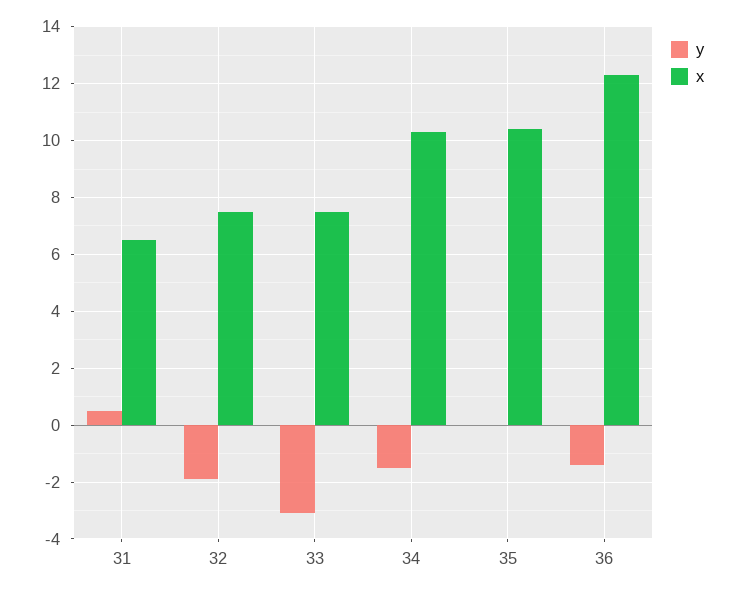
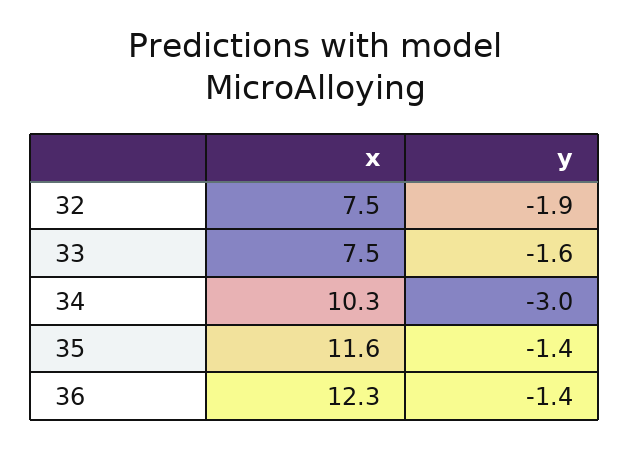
y, 31: 0.5 -> none
x, 31: 6.5 -> none
y, 33: -3 -> -1.6
y, 34: -1.5 -> -3
y, 35: 0 -> -1.4
x, 35: 10.5 -> 11.6

